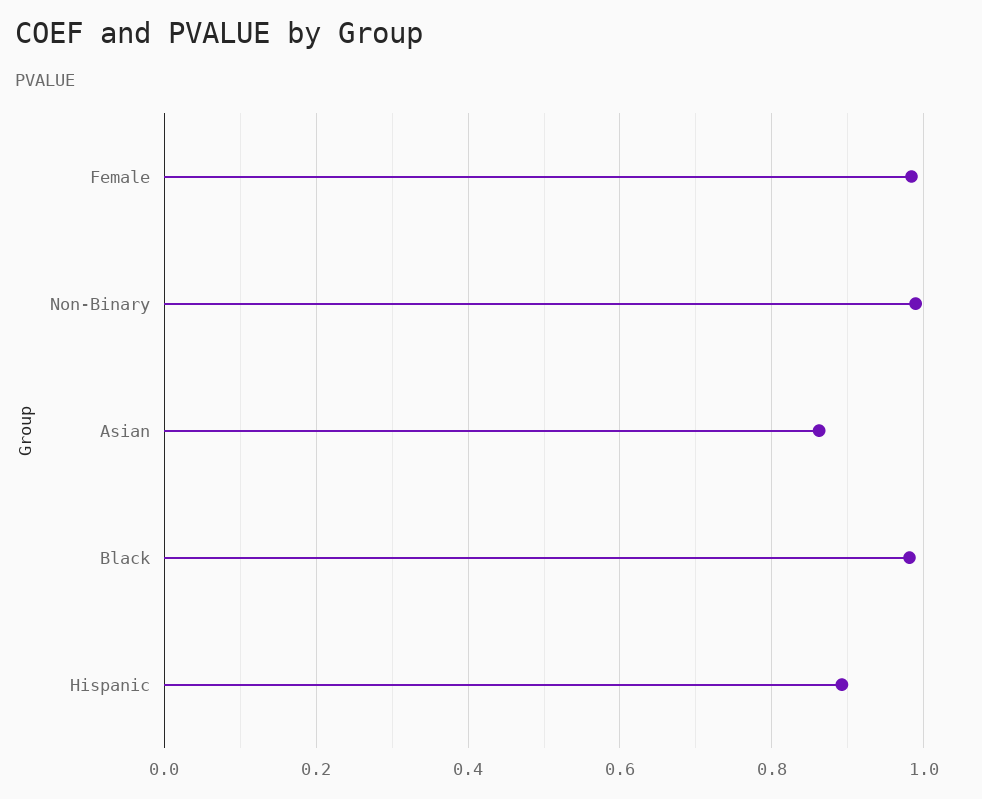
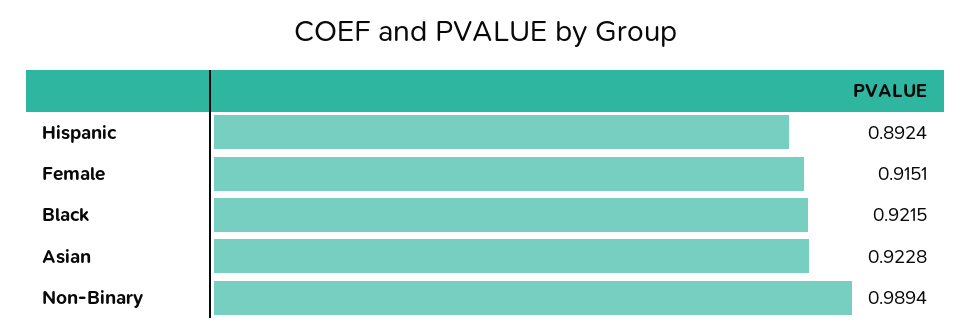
Female: 0.98 -> 0.9151
Asian: 0.86 -> 0.9228
Black: 0.98 -> 0.9215

